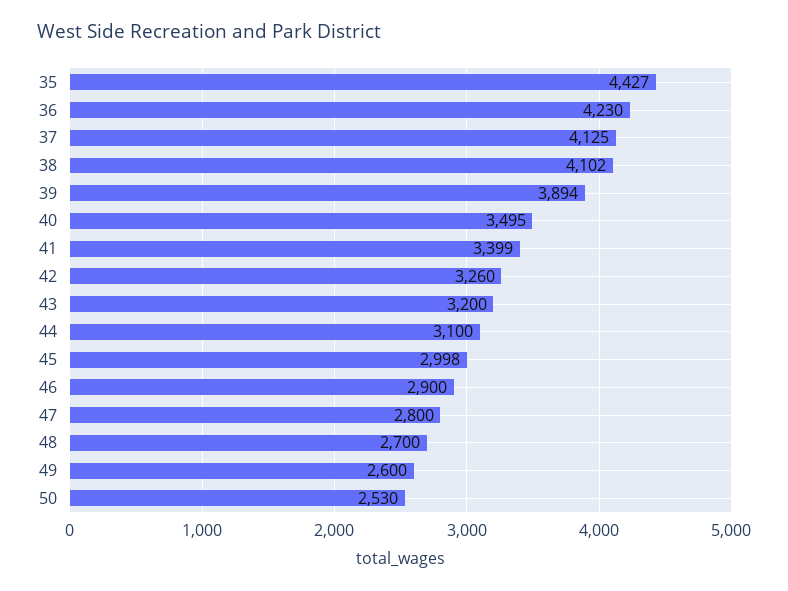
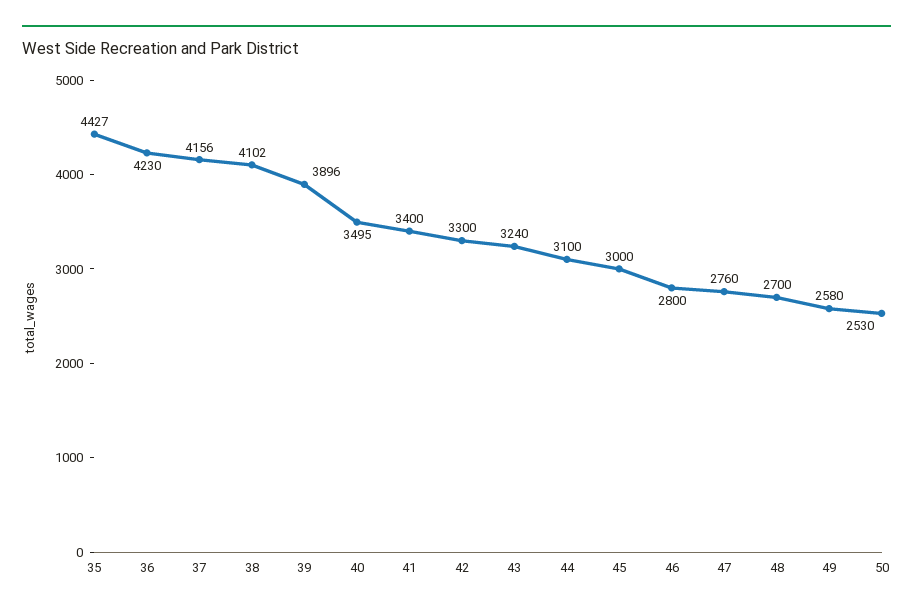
37: 4125 -> 4156
39: 3894 -> 3896
41: 3399 -> 3400
42: 3260 -> 3300
43: 3200 -> 3240
45: 2998 -> 3000
46: 2900 -> 2800
47: 2800 -> 2760
49: 2600 -> 2580

